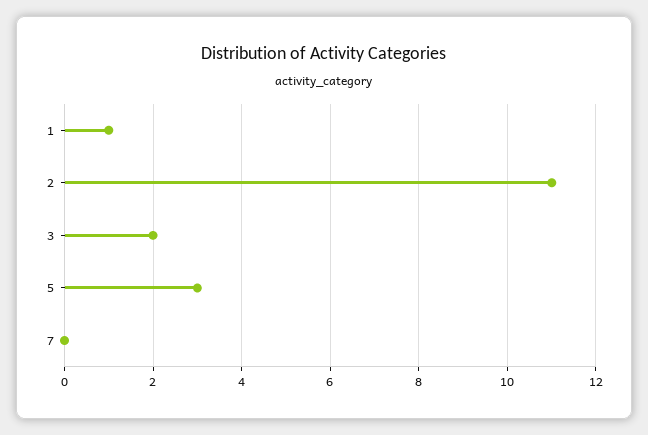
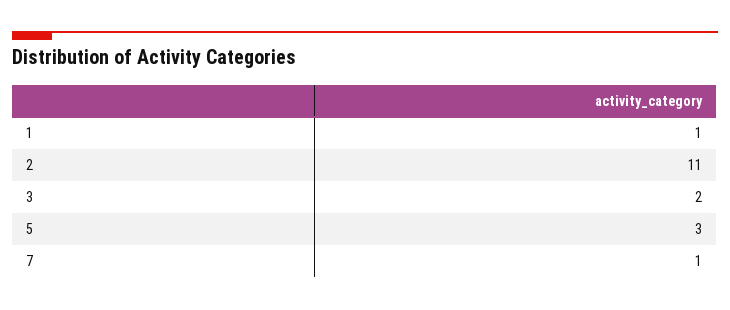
7: 0 -> 1

